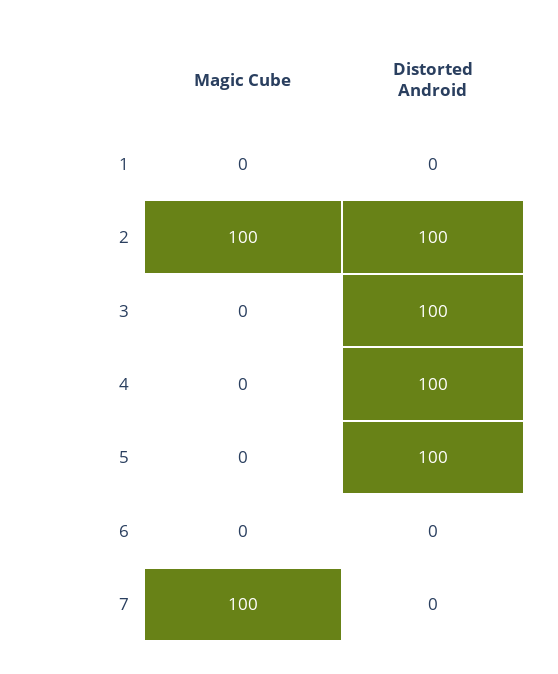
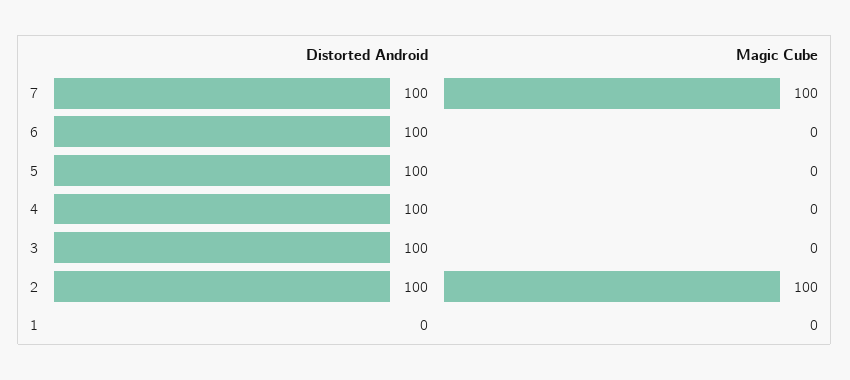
Distorted Android, 6: 0 -> 100
Distorted Android, 7: 0 -> 100

